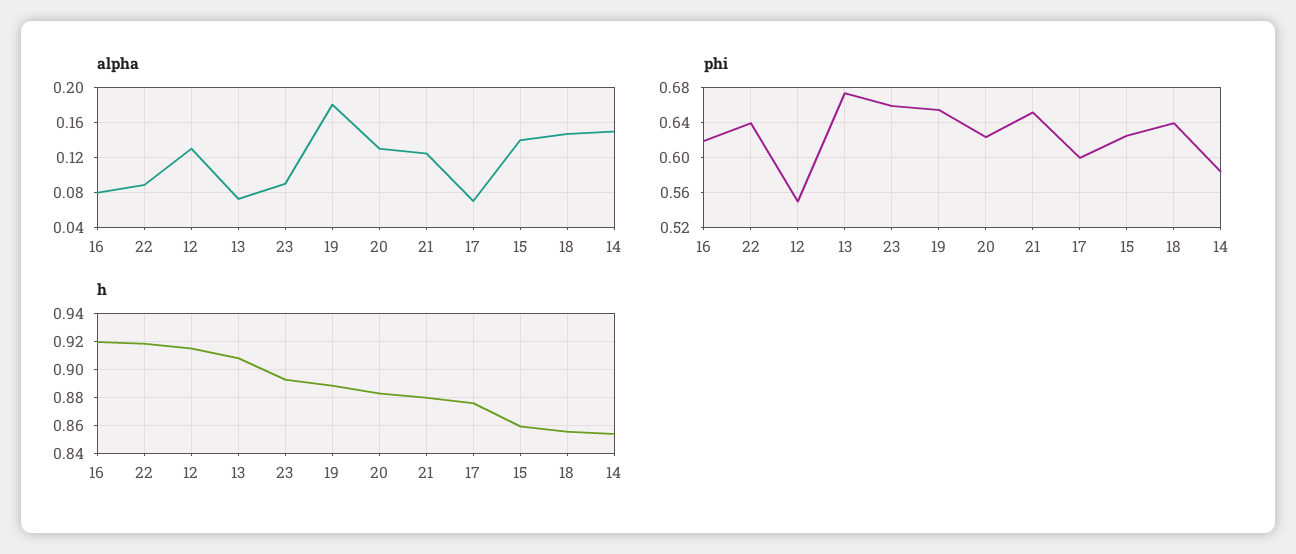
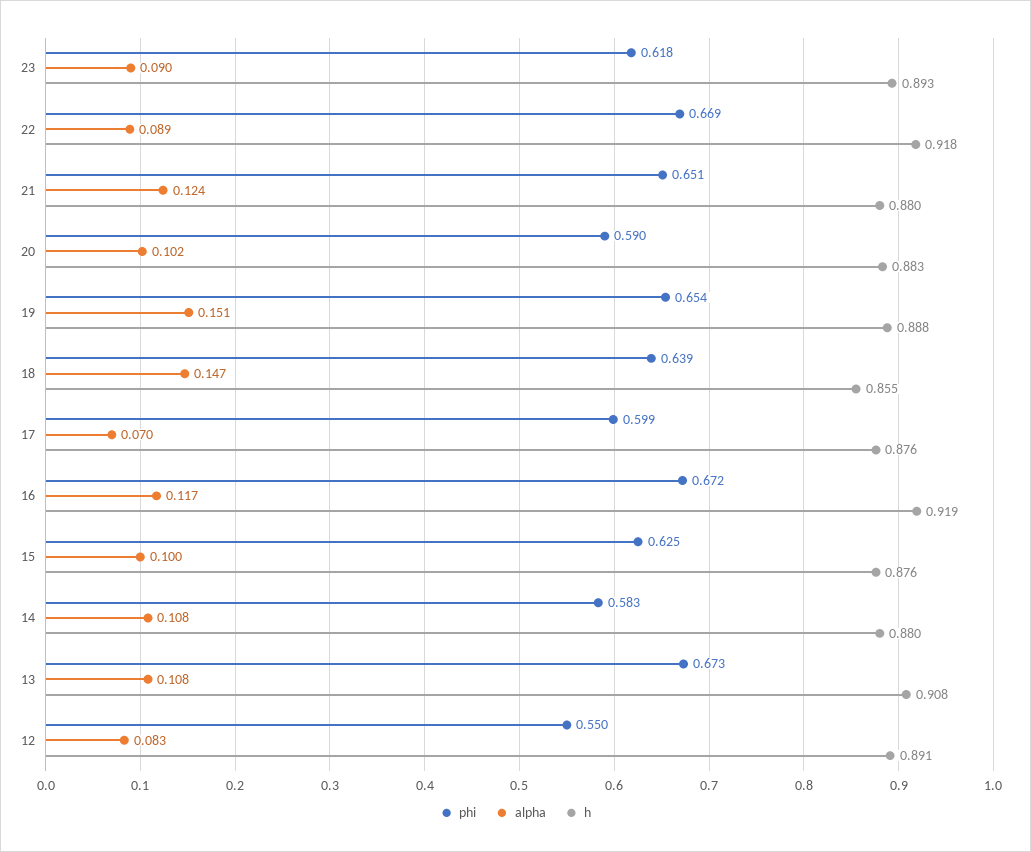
alpha, 16: 0.08 -> 0.117
alpha, 12: 0.13 -> 0.083
alpha, 13: 0.07 -> 0.108
alpha, 19: 0.18 -> 0.151
alpha, 20: 0.13 -> 0.102
alpha, 15: 0.14 -> 0.1
alpha, 14: 0.15 -> 0.108
phi, 16: 0.62 -> 0.672
phi, 22: 0.64 -> 0.669
phi, 23: 0.66 -> 0.618
phi, 20: 0.62 -> 0.59
h, 12: 0.915 -> 0.891
h, 15: 0.86 -> 0.876
h, 14: 0.855 -> 0.88

